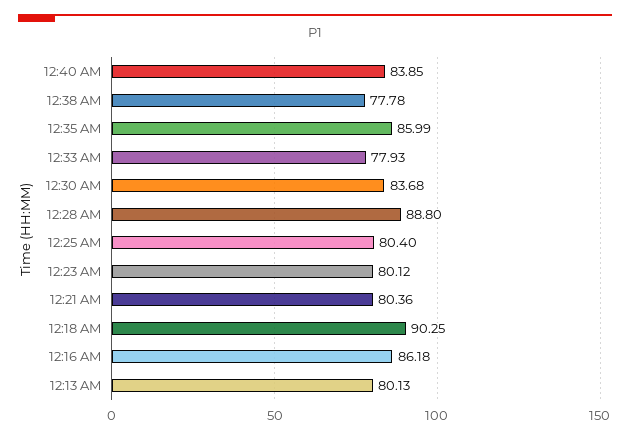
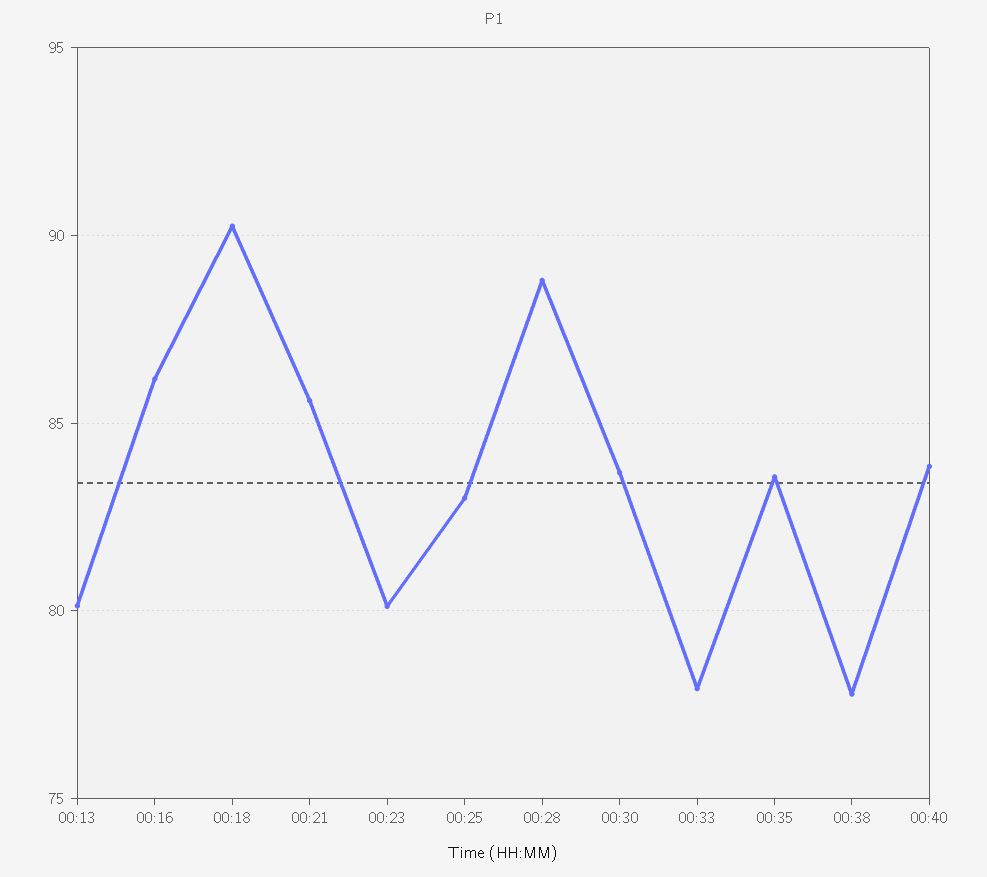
12:35 AM: 85.99 -> 83.5
12:25 AM: 80.4 -> 83
12:21 AM: 80.36 -> 85.5

